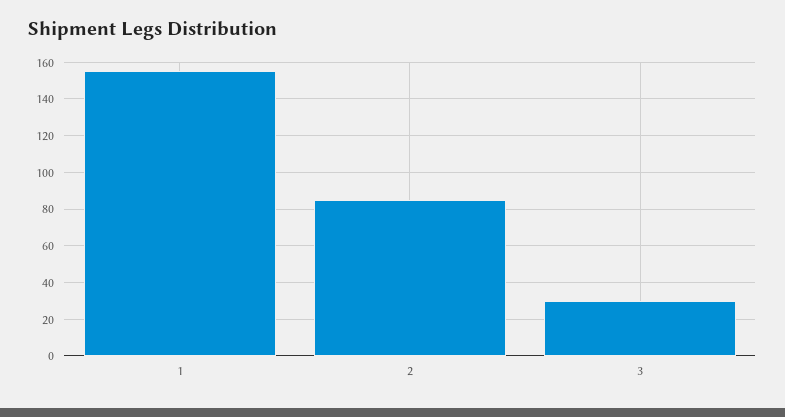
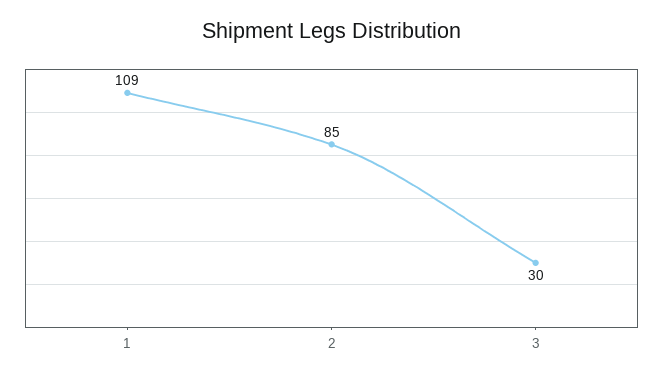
1: 155 -> 109

